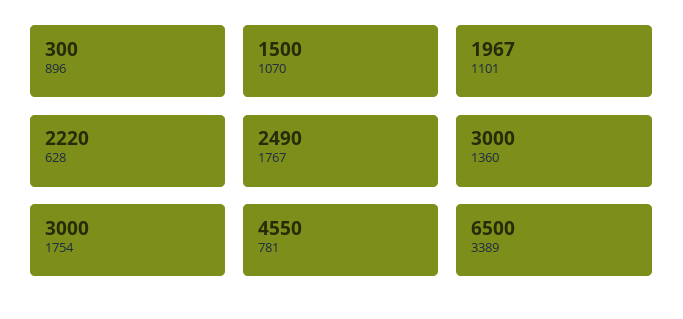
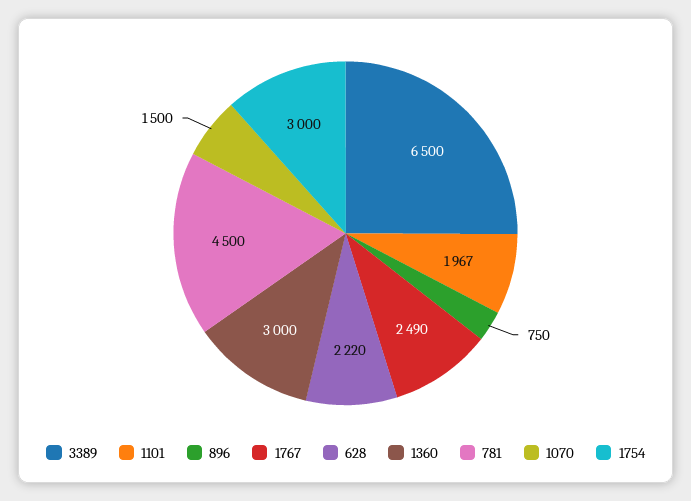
896: 300 -> 750
781: 4550 -> 4500

